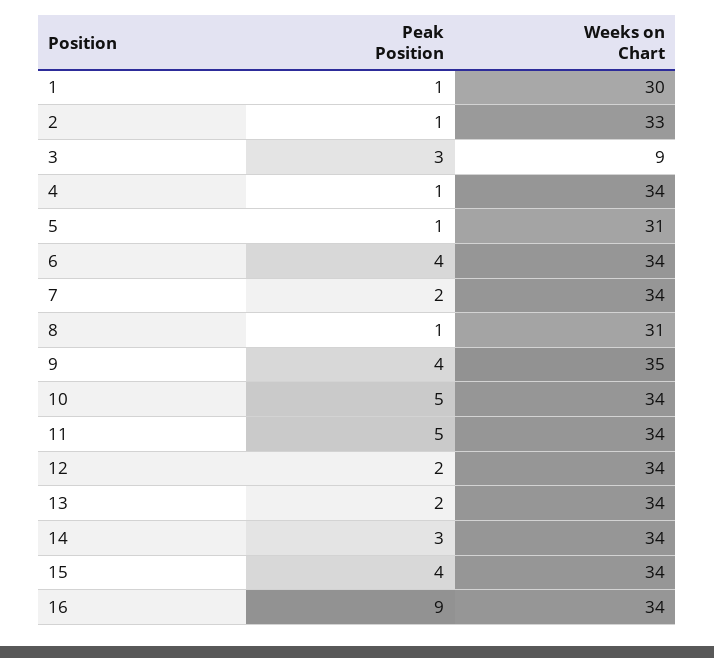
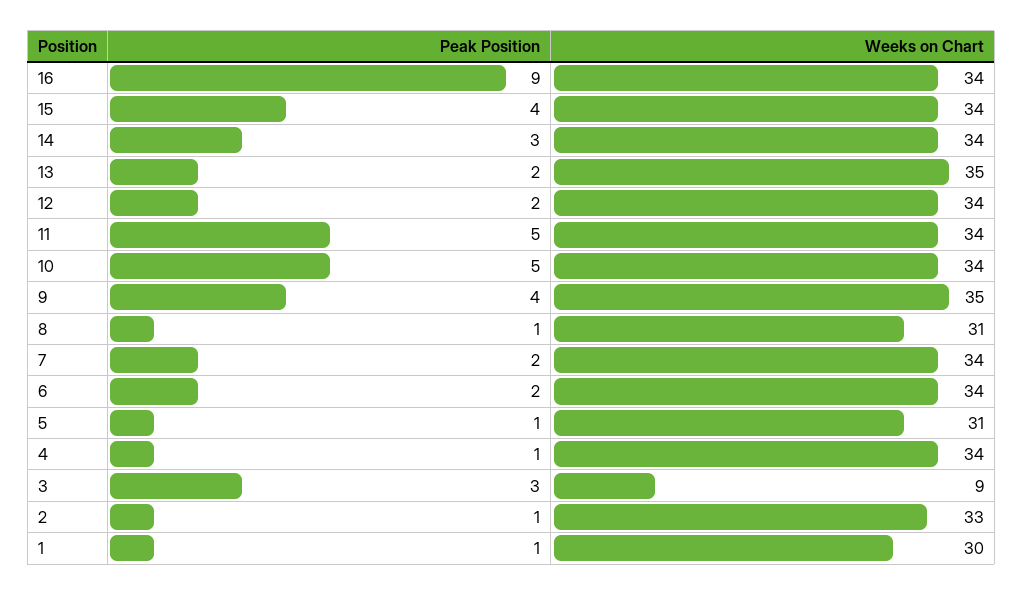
Peak Position, 6: 4 -> 2
Weeks on Chart, 13: 34 -> 35

